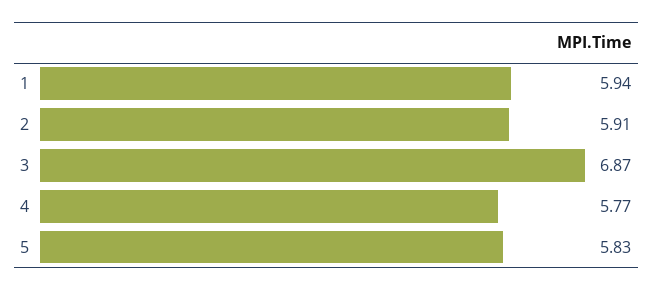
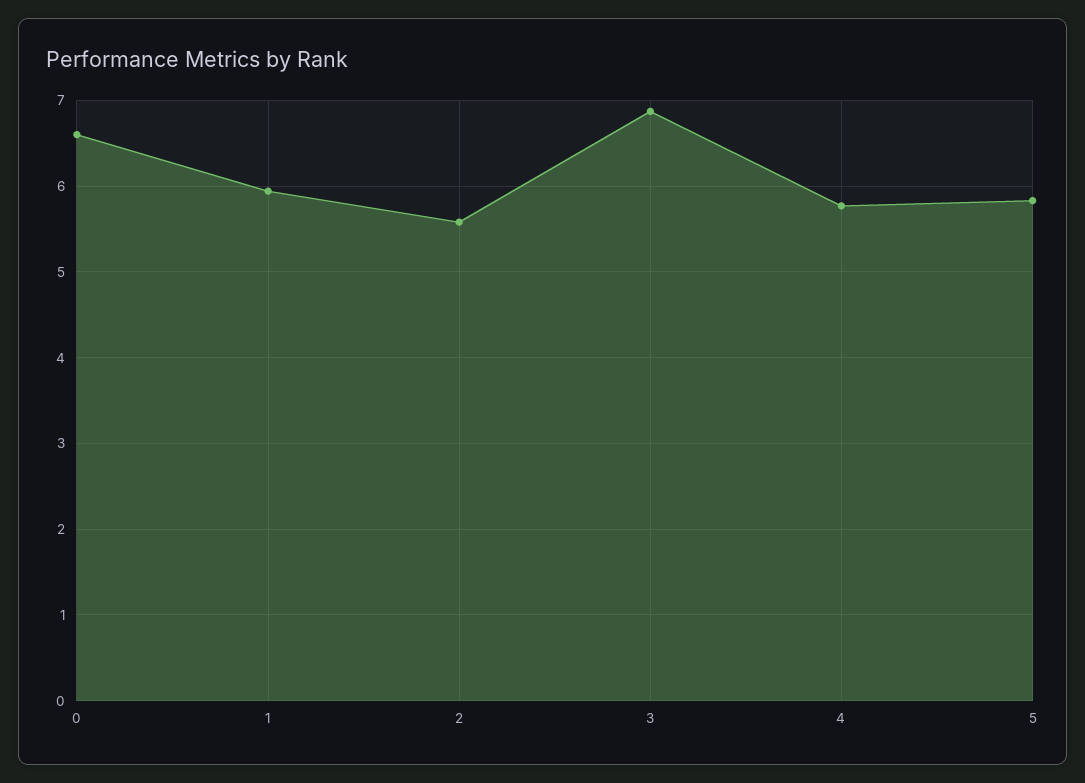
2: 5.91 -> 5.6
0: none -> 6.6

